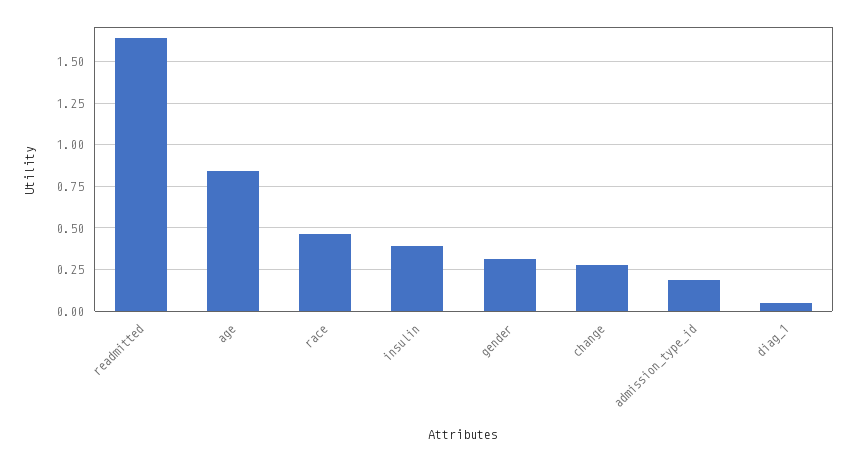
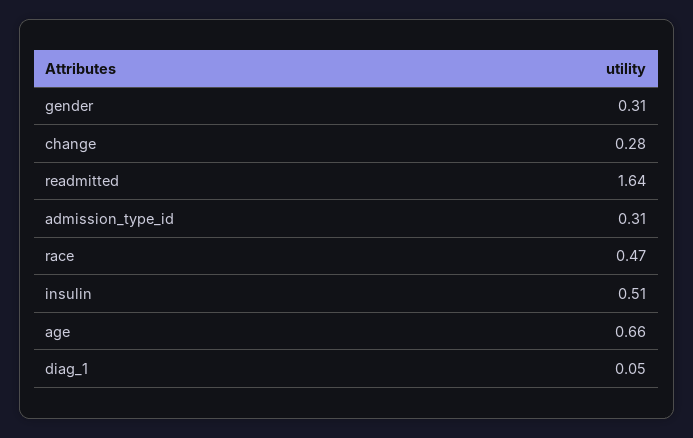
age: 0.85 -> 0.66
insulin: 0.4 -> 0.51
admission_type_id: 0.2 -> 0.31

